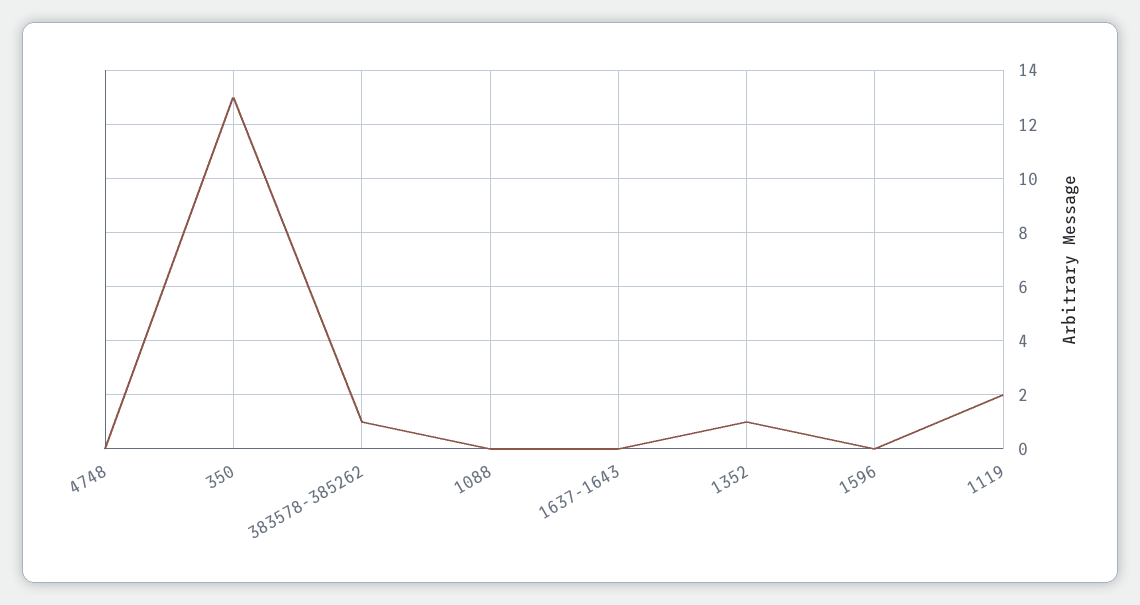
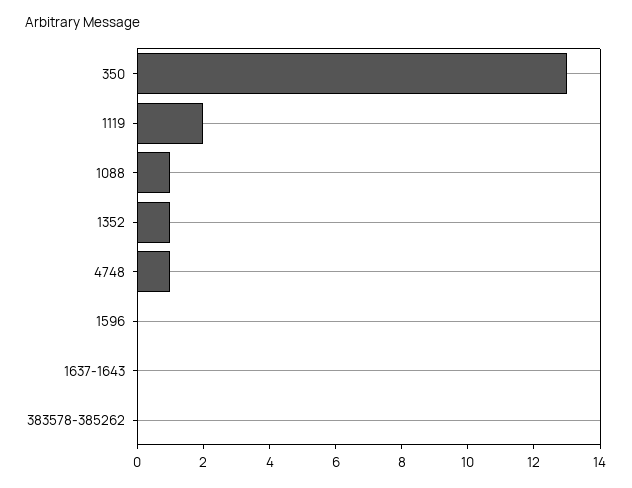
4748: 0 -> 1
383578-385262: 1 -> 0
1088: 0 -> 1

